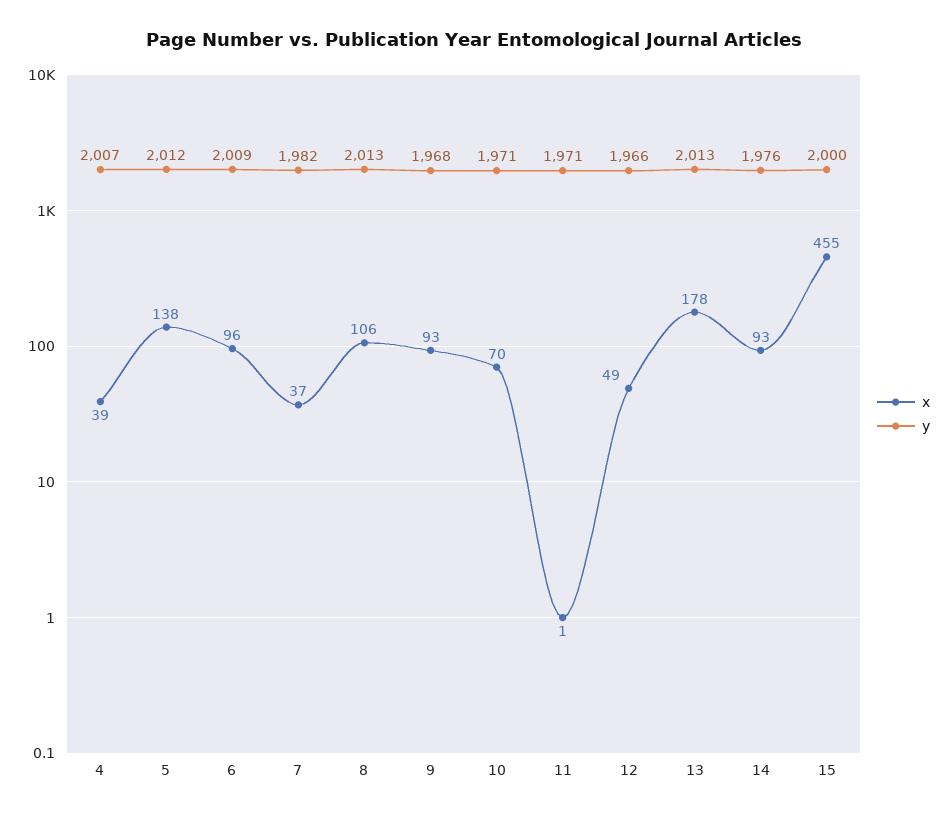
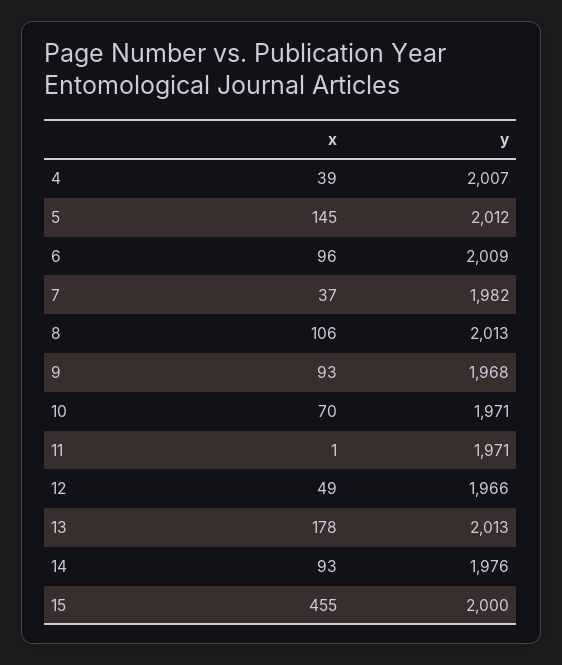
x, 5: 138 -> 145

